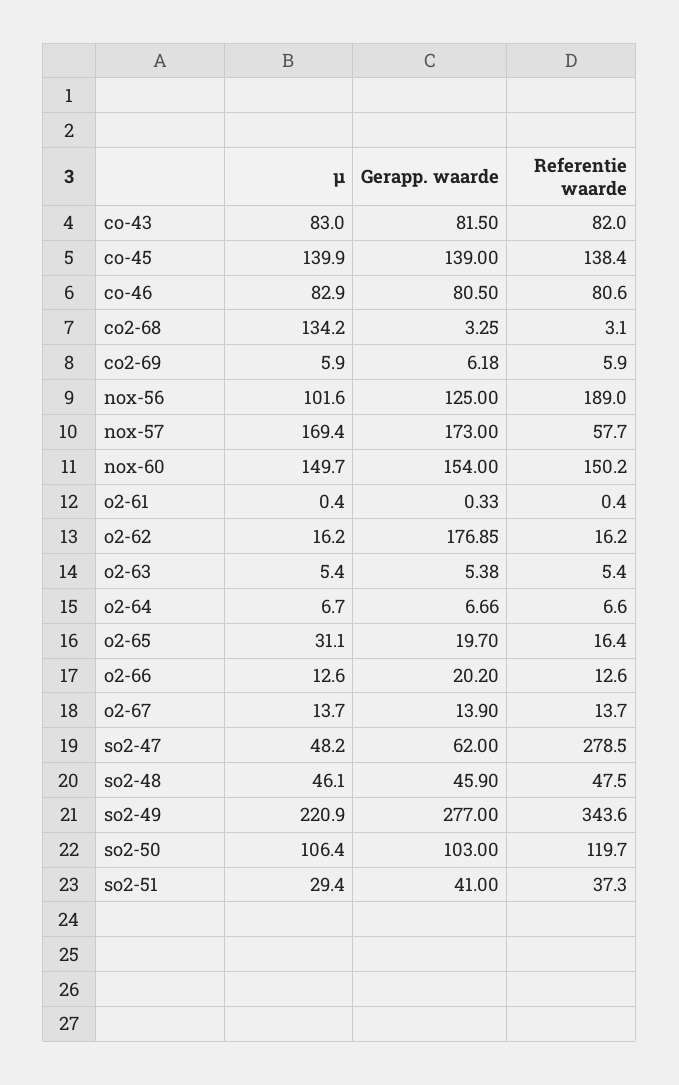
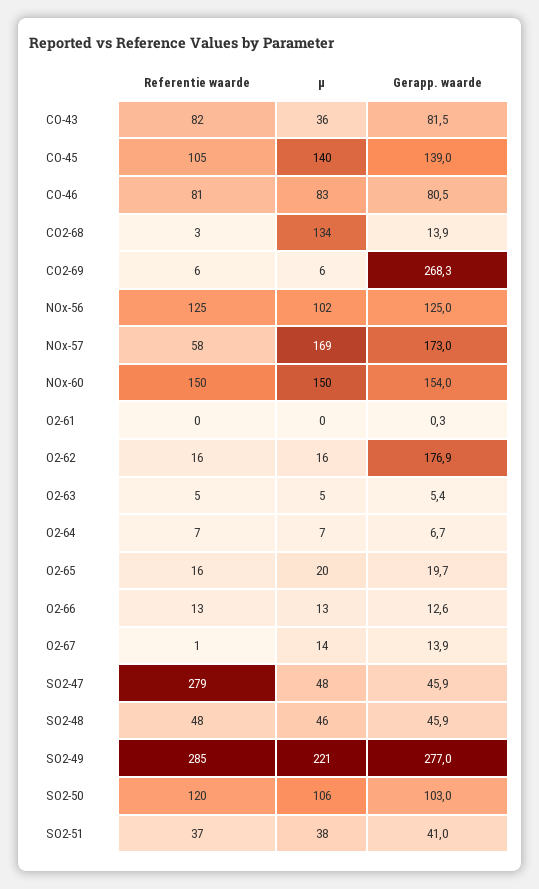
µ, co-43: 83 -> 36
Referentie waarde, co-45: 138.4 -> 105
Gerapp. waarde, co2-68: 3.25 -> 13.9
Gerapp. waarde, co2-69: 6.18 -> 268.3
Referentie waarde, nox-56: 189 -> 125
µ, o2-65: 31.1 -> 20
Gerapp. waarde, o2-66: 20.2 -> 12.6
Referentie waarde, o2-67: 13.7 -> 1
Gerapp. waarde, so2-47: 62 -> 45.9
Referentie waarde, so2-49: 343.6 -> 285
µ, so2-51: 29.4 -> 38

